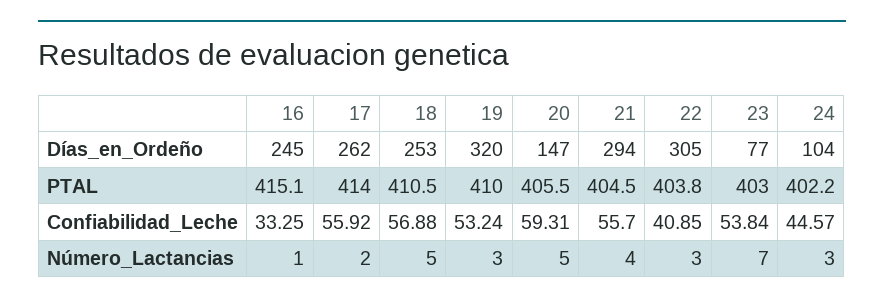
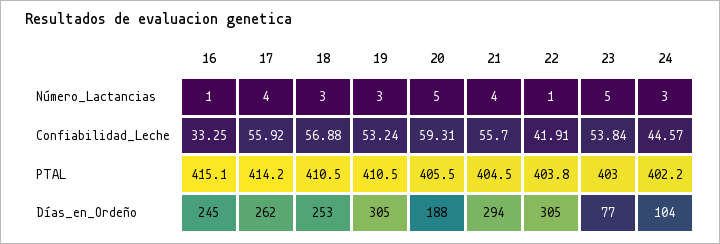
19, Días_en_Ordeño: 320 -> 305
20, Días_en_Ordeño: 147 -> 188
17, PTAL: 414 -> 414.2
19, PTAL: 410 -> 410.5
22, Confiabilidad_Leche: 40.85 -> 41.91
17, Número_Lactancias: 2 -> 4
18, Número_Lactancias: 5 -> 3
22, Número_Lactancias: 3 -> 1
23, Número_Lactancias: 7 -> 5

